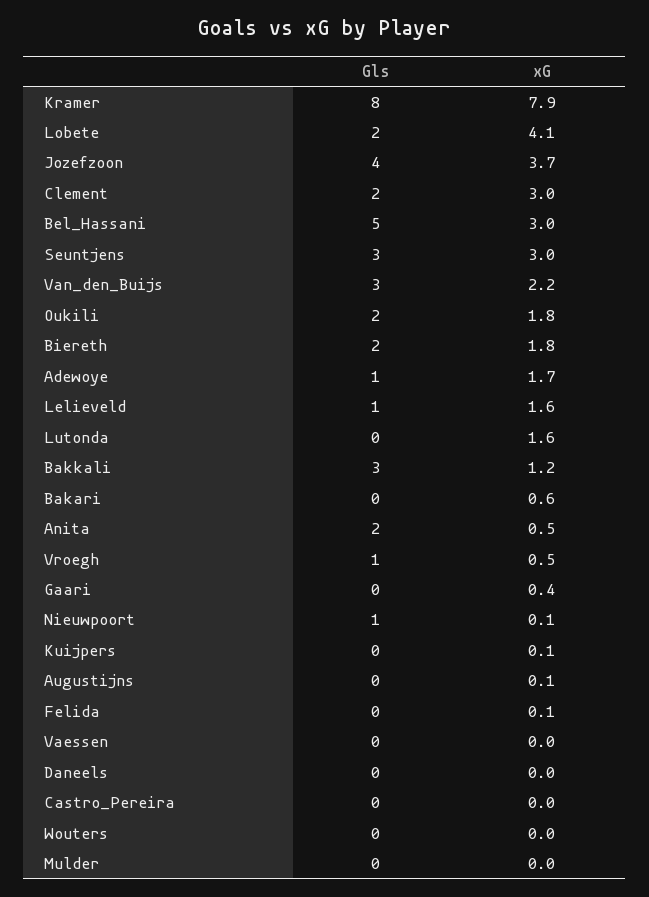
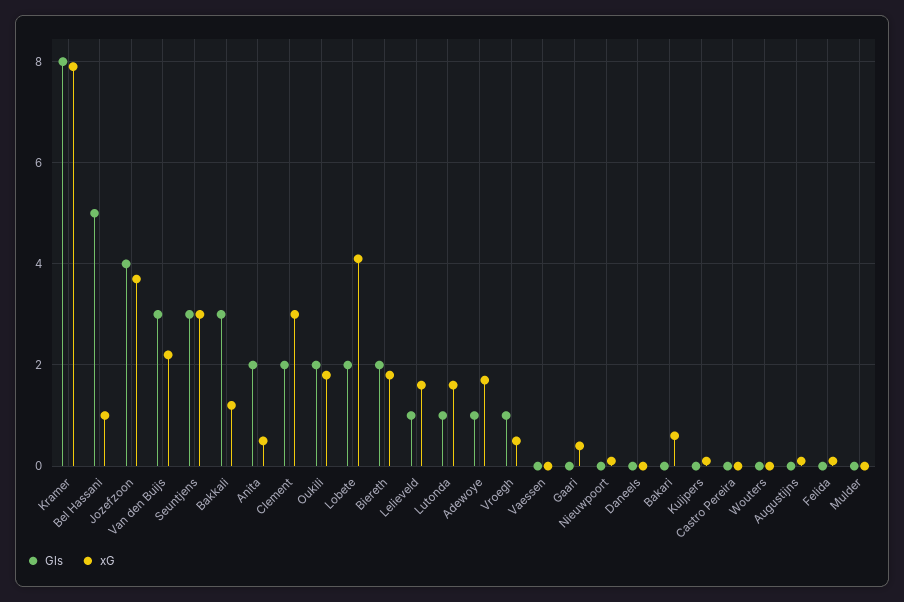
xG, Bel_Hassani: 3 -> 1
Gls, Lutonda: 0 -> 1
Gls, Nieuwpoort: 1 -> 0

